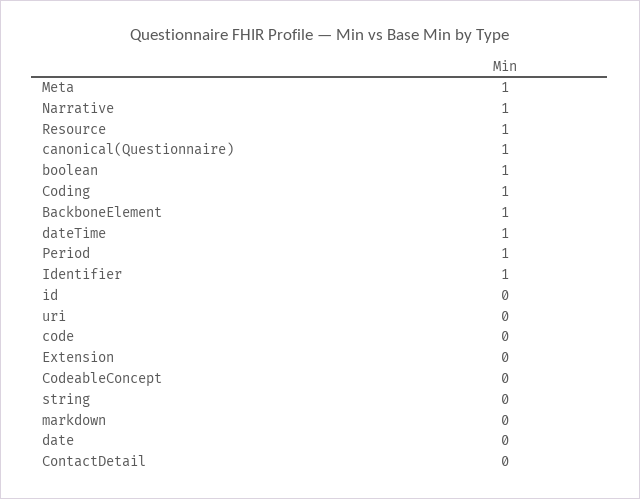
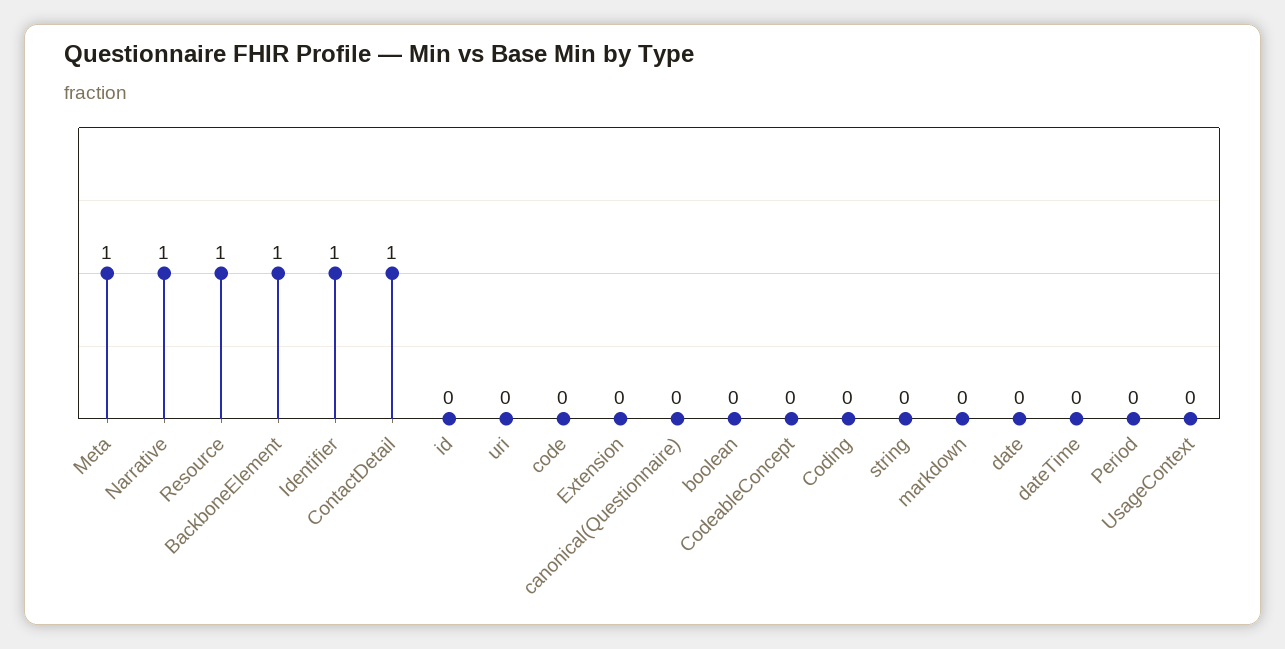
canonical(Questionnaire): 1 -> 0
boolean: 1 -> 0
Coding: 1 -> 0
dateTime: 1 -> 0
Period: 1 -> 0
ContactDetail: 0 -> 1
UsageContext: none -> 0

